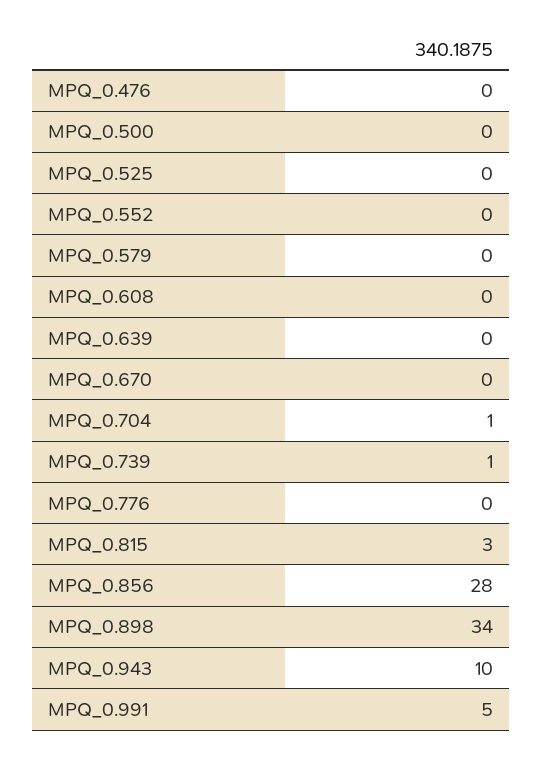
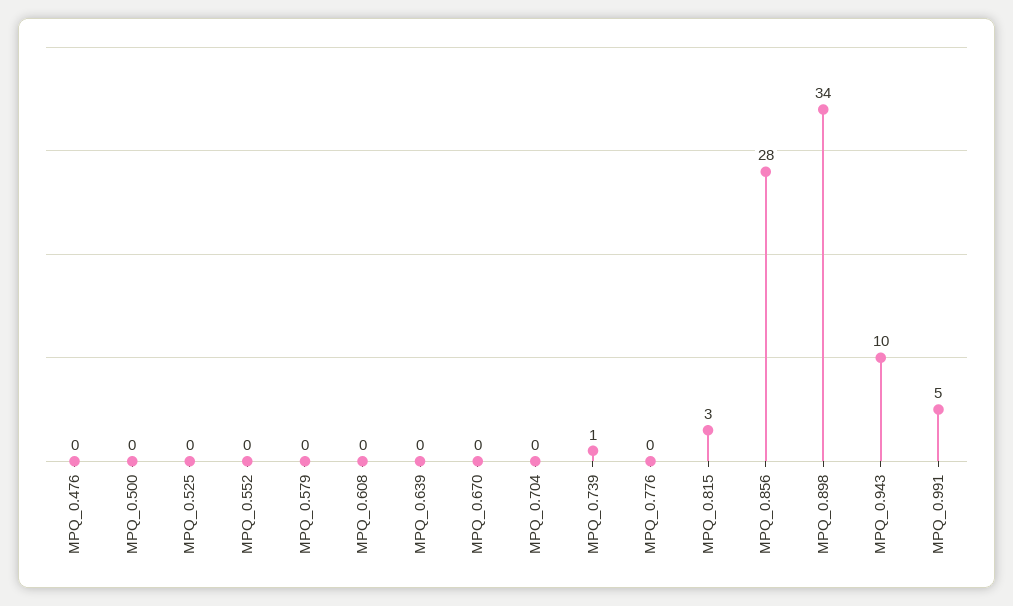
MPQ_0.704: 1 -> 0

